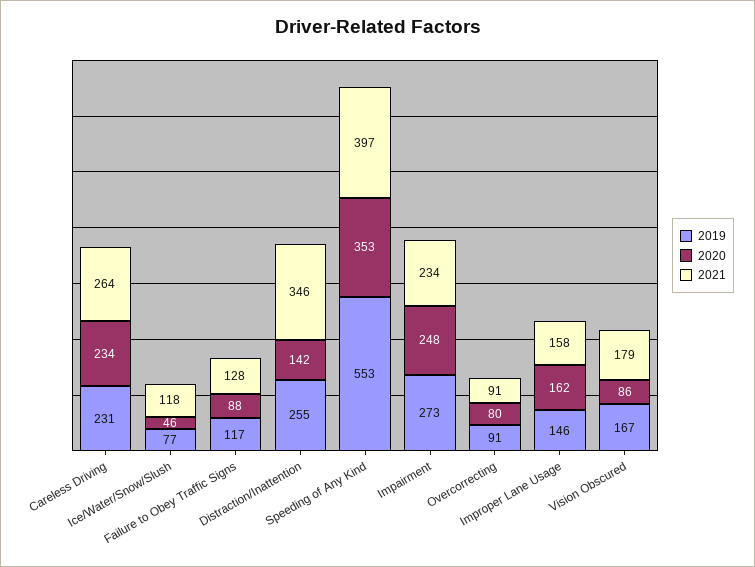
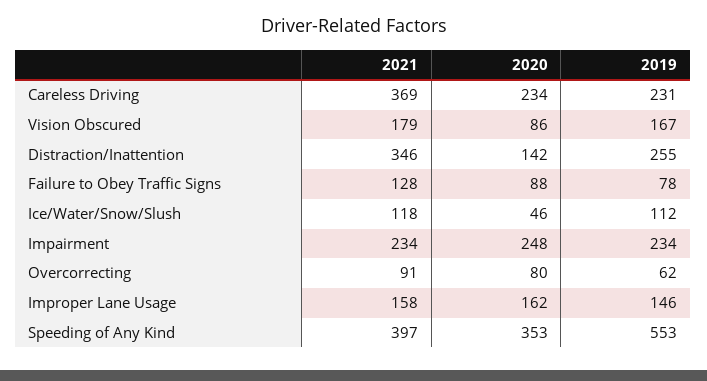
2021, Careless Driving: 264 -> 369
2019, Ice/Water/Snow/Slush: 77 -> 112
2019, Failure to Obey Traffic Signs: 117 -> 78
2019, Impairment: 273 -> 234
2019, Overcorrecting: 91 -> 62

